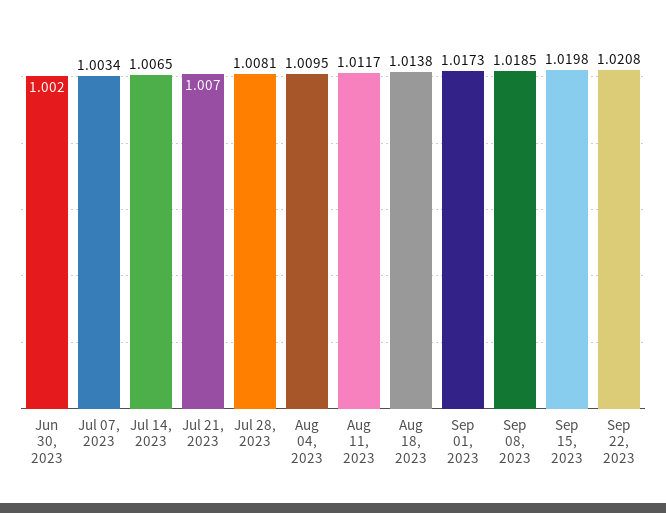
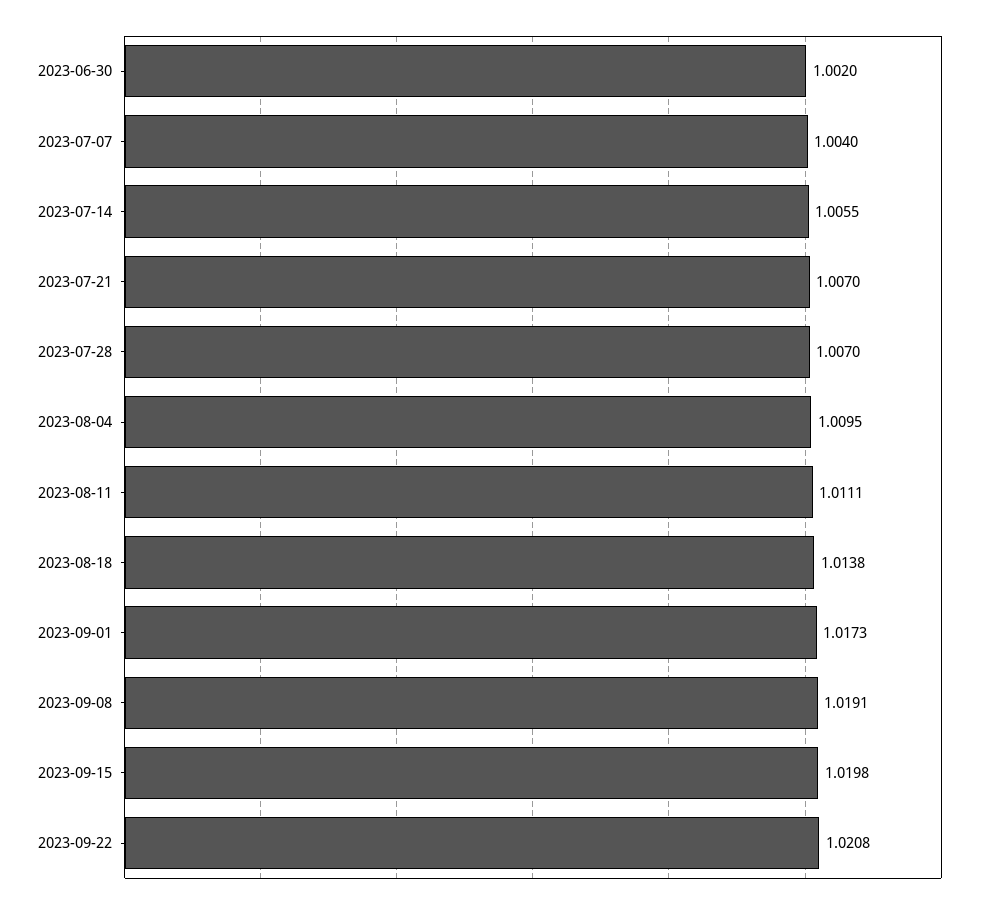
Jul 07, 2023: 1.0034 -> 1.004
Jul 14, 2023: 1.0065 -> 1.0055
Jul 28, 2023: 1.0081 -> 1.007
Aug 11, 2023: 1.0117 -> 1.0111
Sep 08, 2023: 1.0185 -> 1.0191

